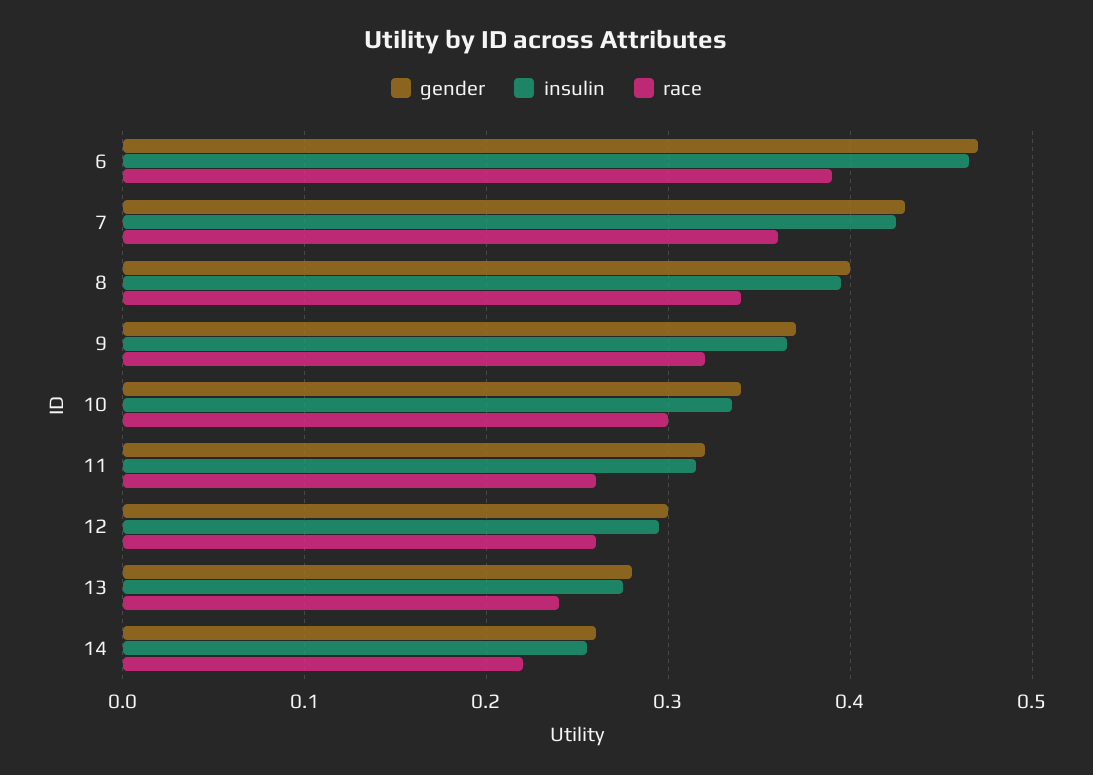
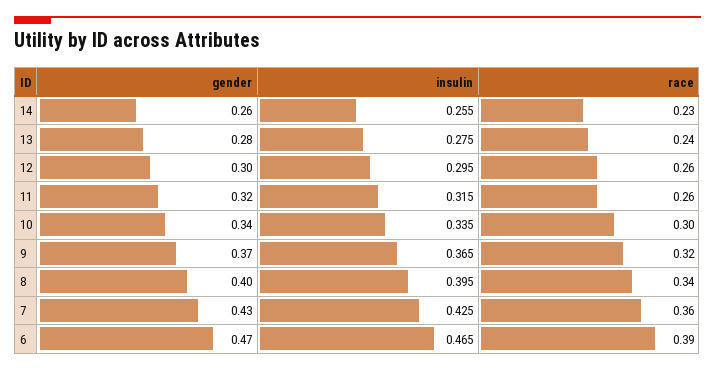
race, 14: 0.22 -> 0.23

